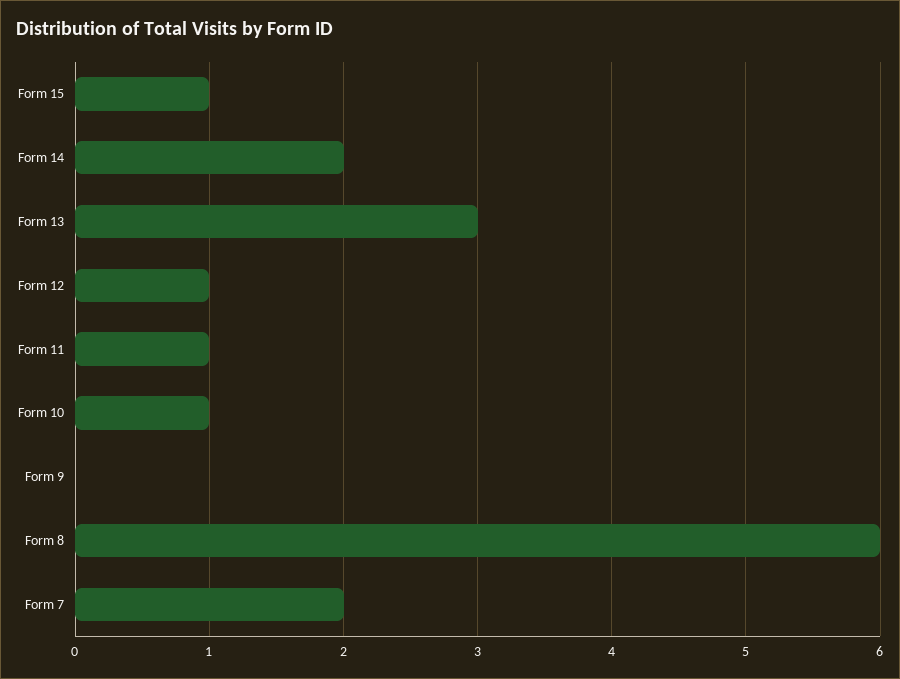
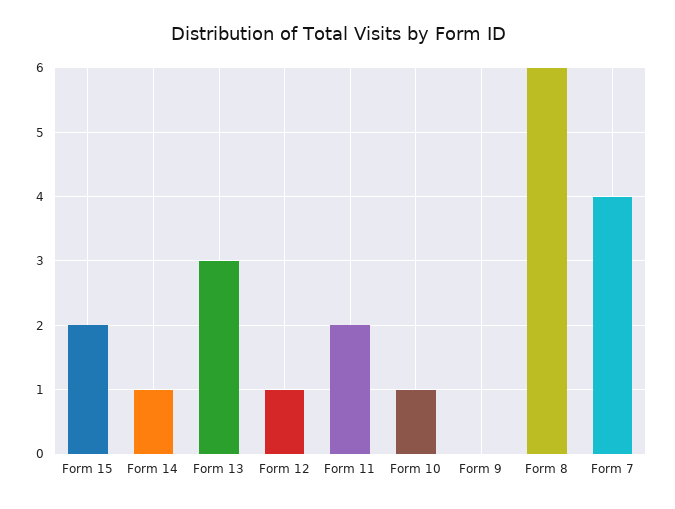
Form 15: 1 -> 2
Form 14: 2 -> 1
Form 11: 1 -> 2
Form 7: 2 -> 4

